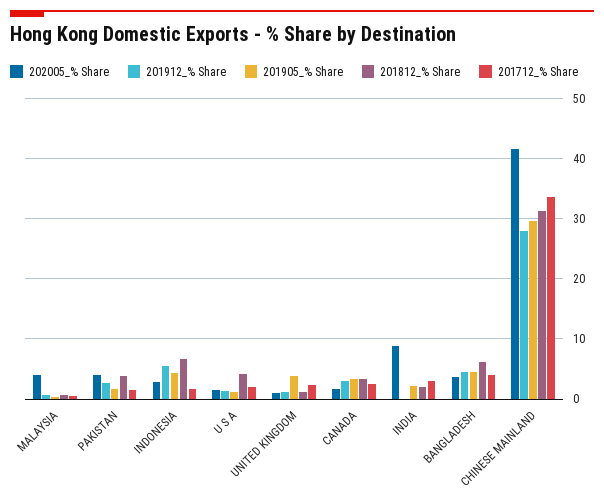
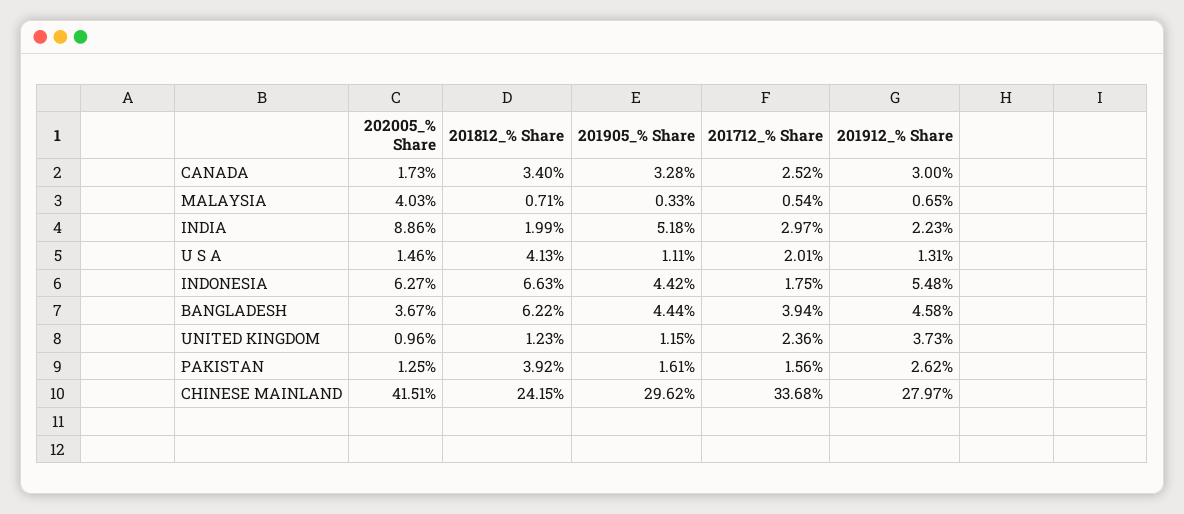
202005_% Share, PAKISTAN: 4 -> 1.25
202005_% Share, INDONESIA: 3 -> 6.27
201912_% Share, UNITED KINGDOM: 1 -> 3.73
201905_% Share, UNITED KINGDOM: 4 -> 1.15
201912_% Share, INDIA: 0 -> 2.23
201905_% Share, INDIA: 2 -> 5.18
201812_% Share, CHINESE MAINLAND: 31 -> 24.15

